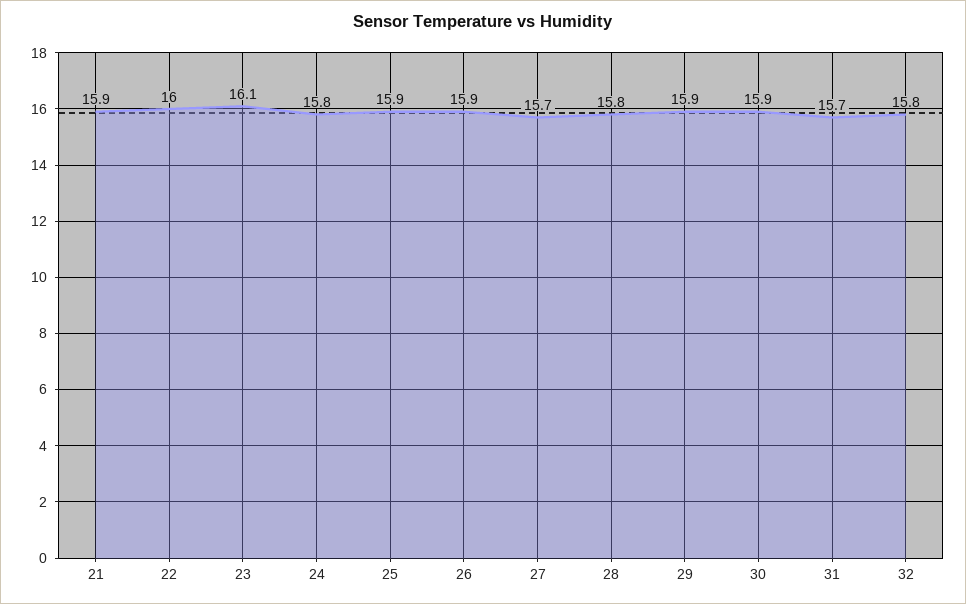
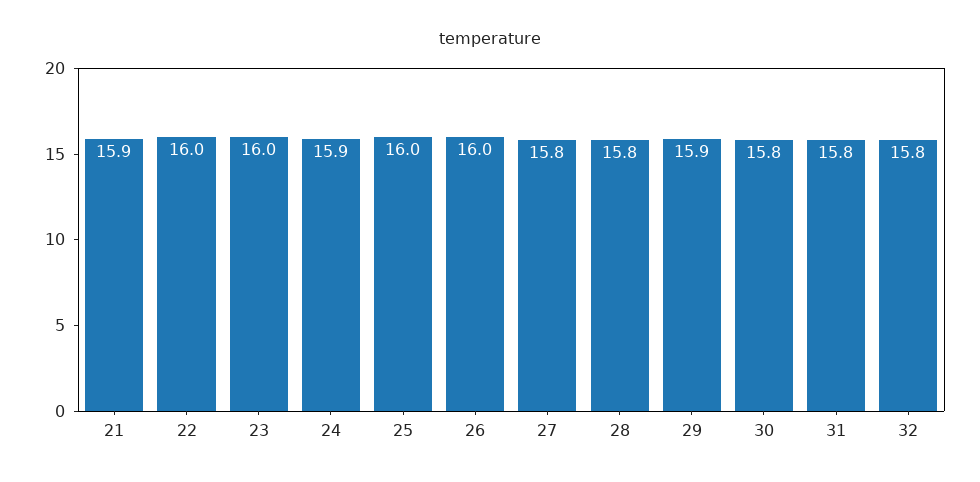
23: 16.1 -> 16
24: 15.8 -> 15.9
25: 15.9 -> 16
26: 15.9 -> 16
27: 15.7 -> 15.8
30: 15.9 -> 15.8
31: 15.7 -> 15.8

